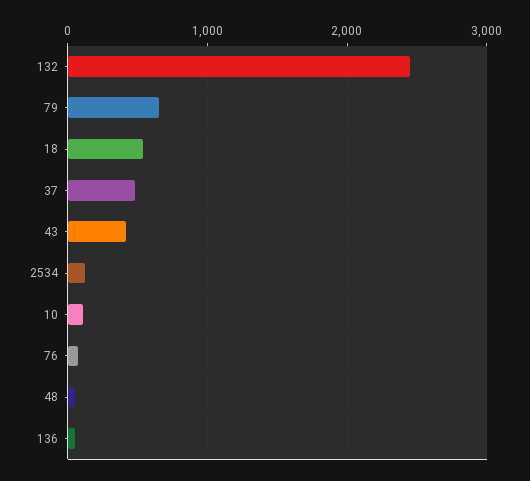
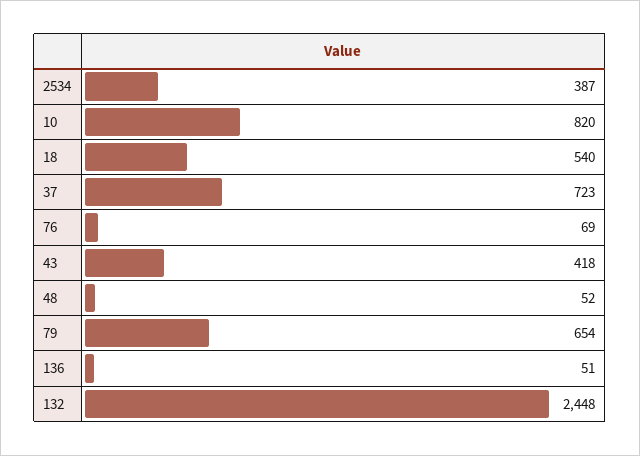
37: 500 -> 723
2534: 100 -> 387
10: 100 -> 820

